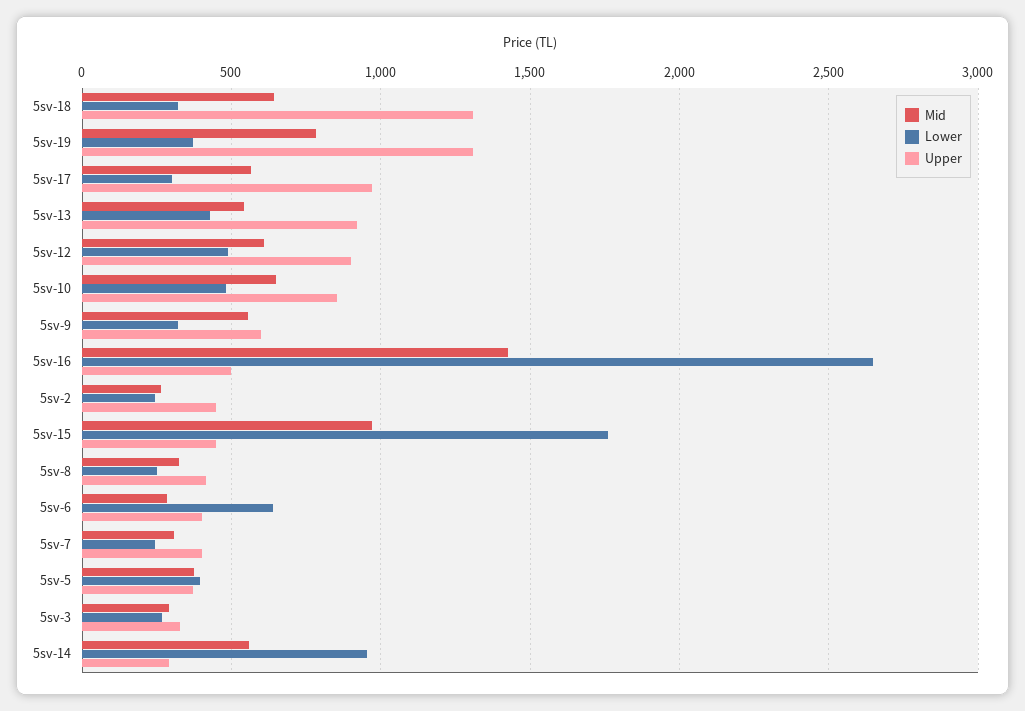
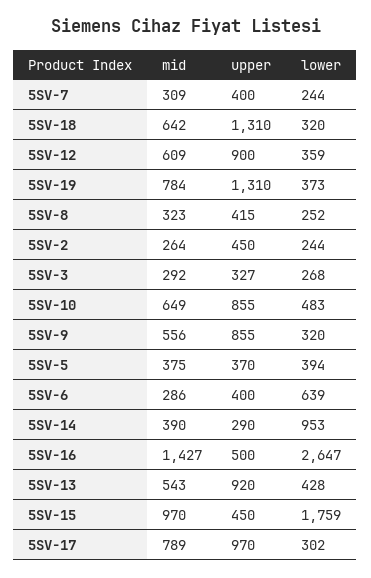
Mid, 5sv-17: 550 -> 789
Lower, 5sv-12: 500 -> 359
Upper, 5sv-9: 600 -> 855
Mid, 5sv-14: 550 -> 390

